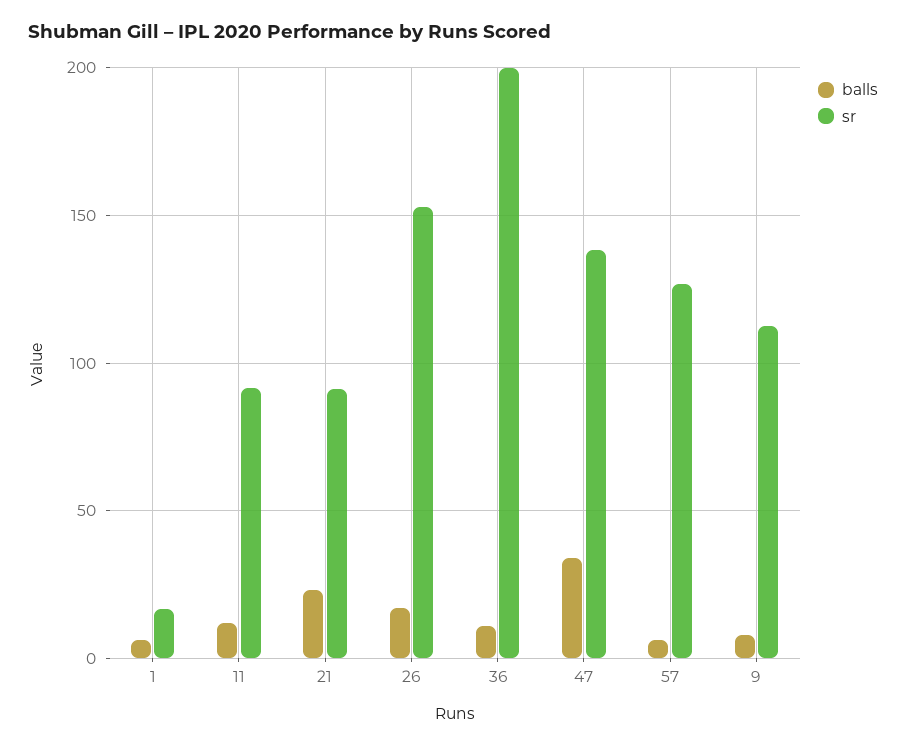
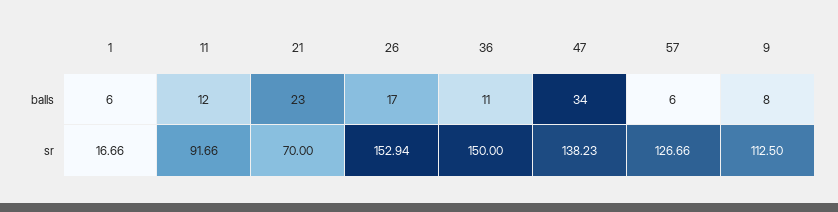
sr, 21: 90 -> 70
sr, 36: 200 -> 150

